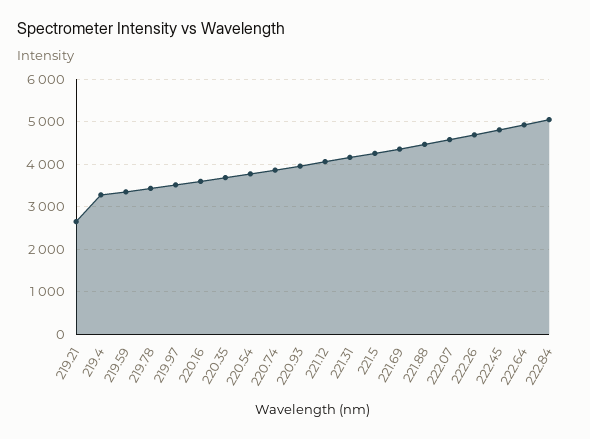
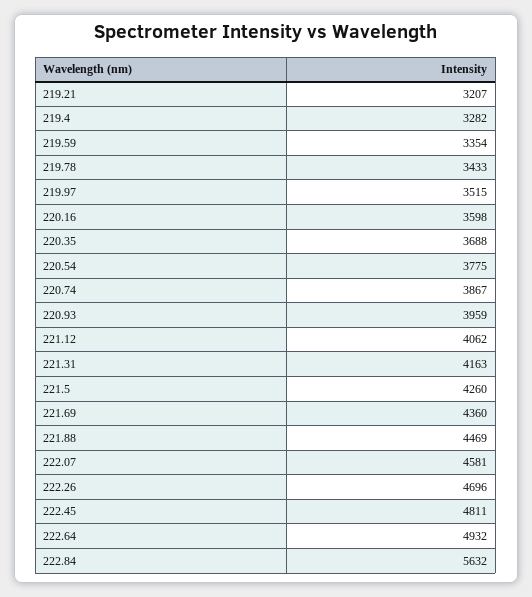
219.21: 2600 -> 3207
222.84: 5000 -> 5632

